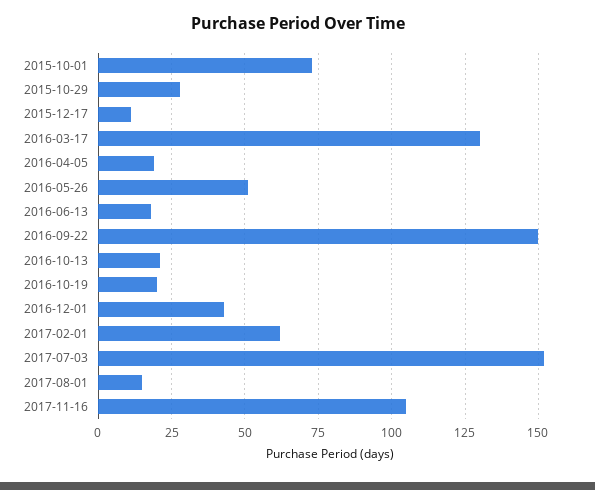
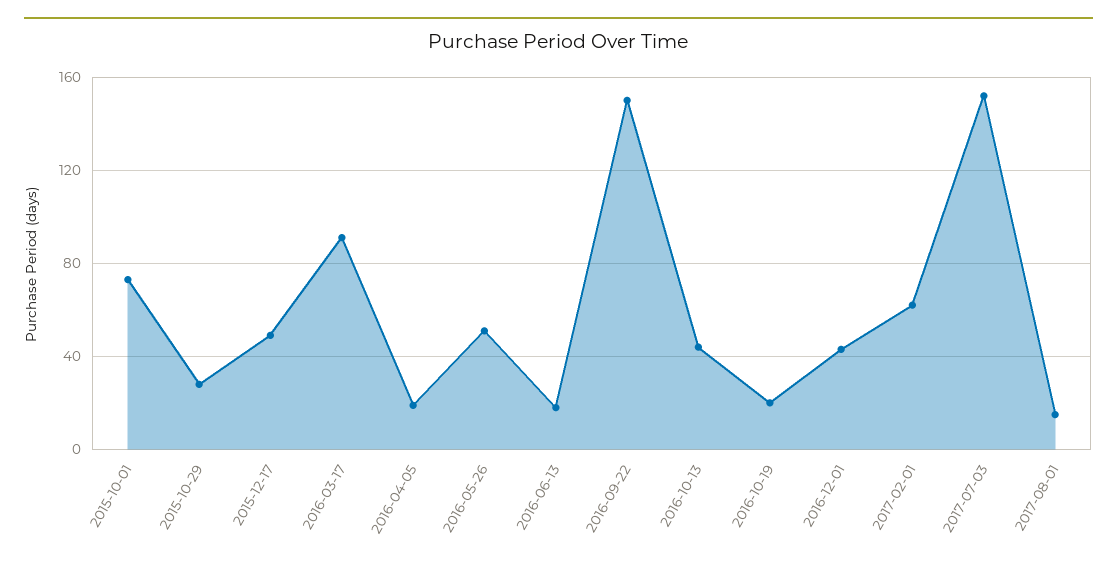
2015-12-17: 10 -> 50
2016-03-17: 130 -> 90
2016-10-13: 20 -> 45
2017-11-16: 105 -> none

